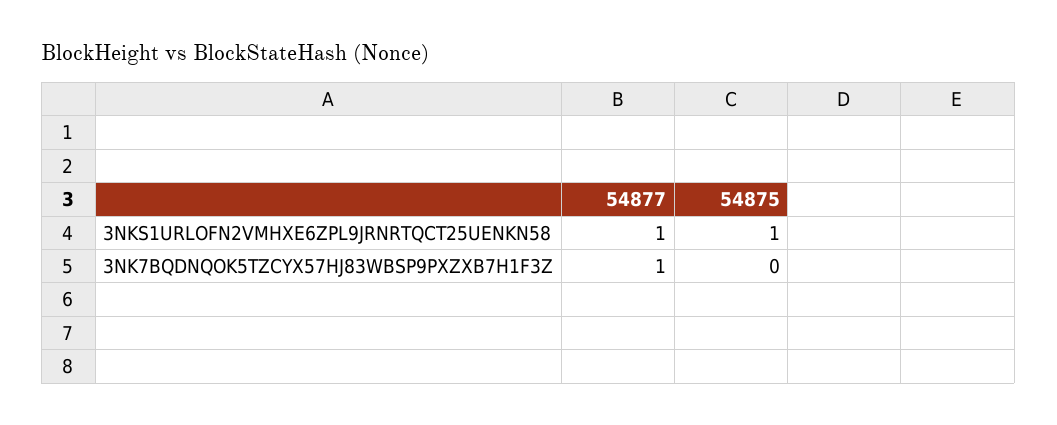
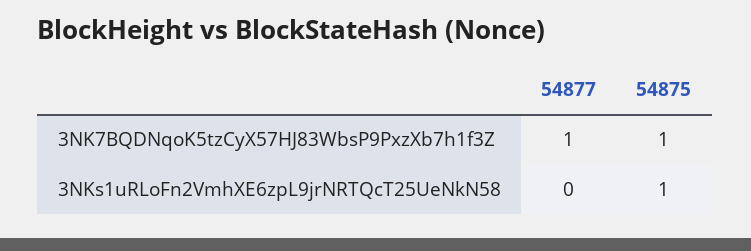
54877, 3NKS1URLOFN2VMHXE6ZPL9JRNRTQCT25UENKN58: 1 -> 0
54875, 3NK7BQDNQOK5TZCYX57HJ83WBSP9PXZXB7H1F3Z: 0 -> 1

